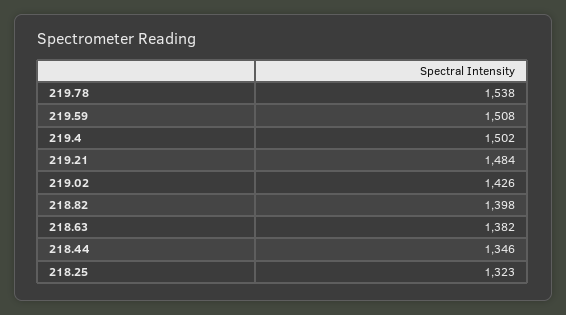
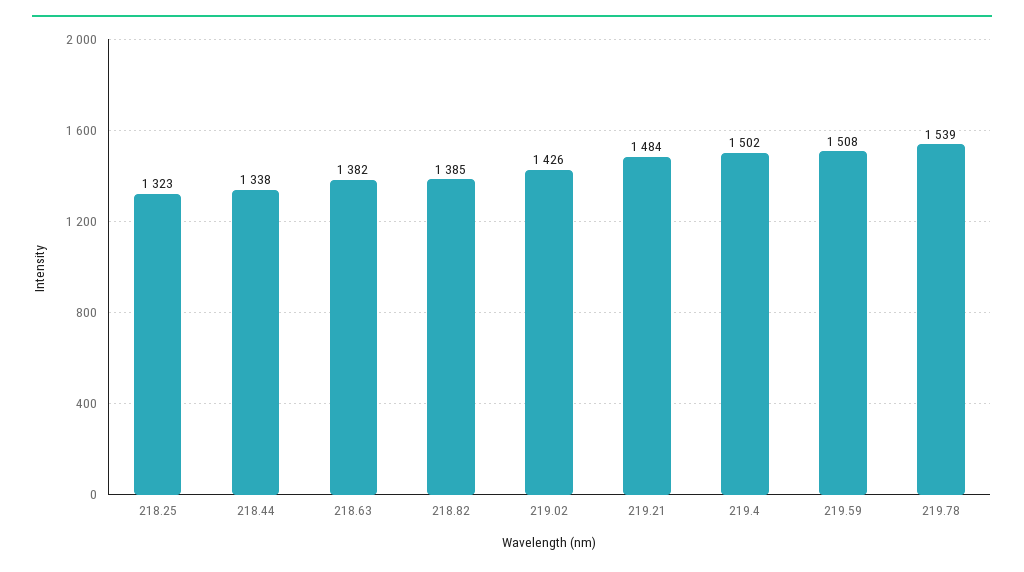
219.78: 1538 -> 1539
218.82: 1398 -> 1385
218.44: 1346 -> 1338

